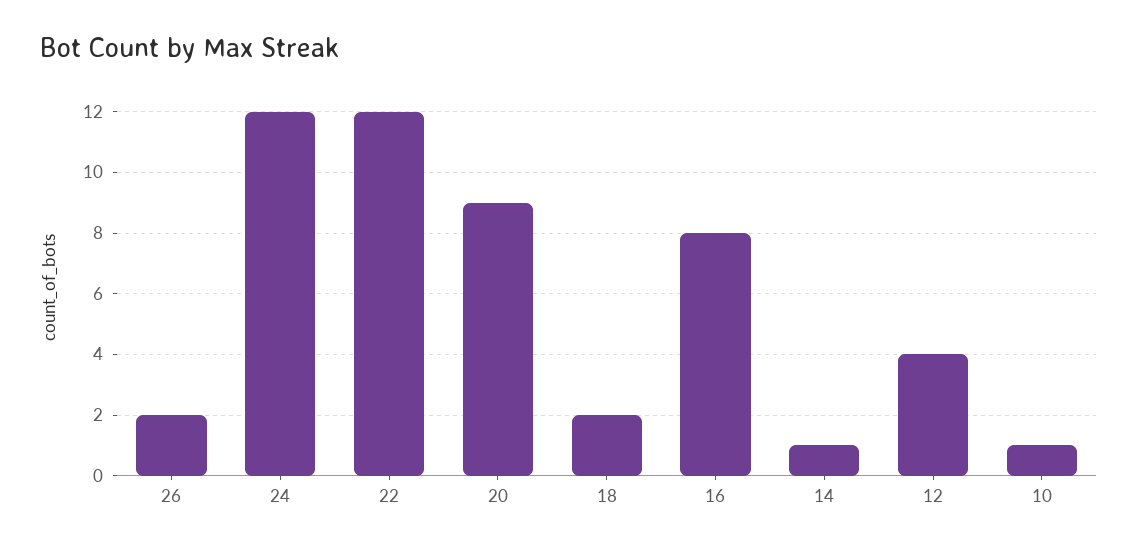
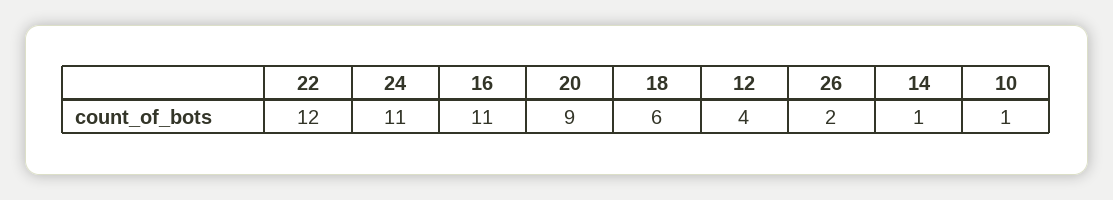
24: 12 -> 11
18: 2 -> 6
16: 8 -> 11

